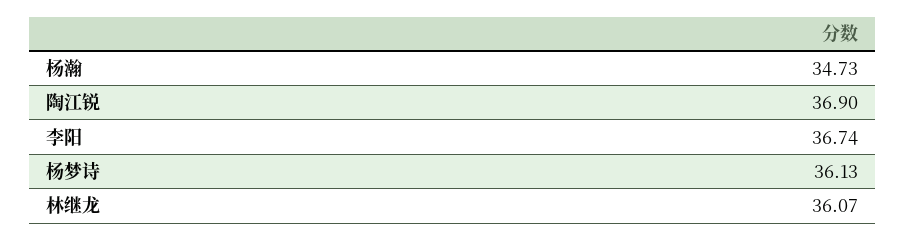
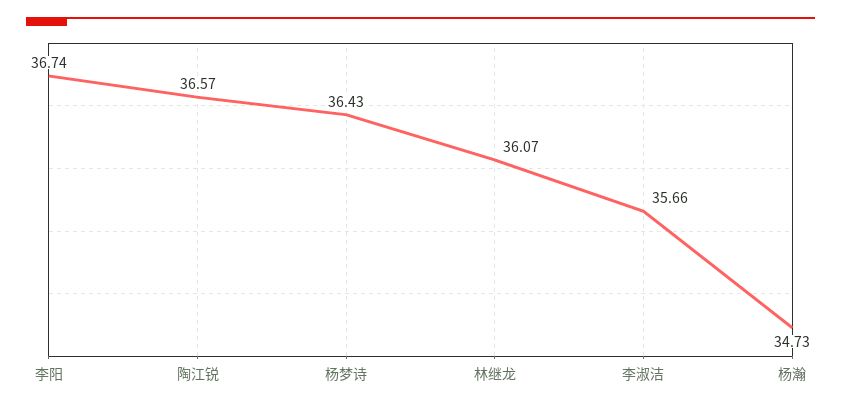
陶江锐: 36.9 -> 36.57
杨梦诗: 36.13 -> 36.43
李淑洁: none -> 35.66

